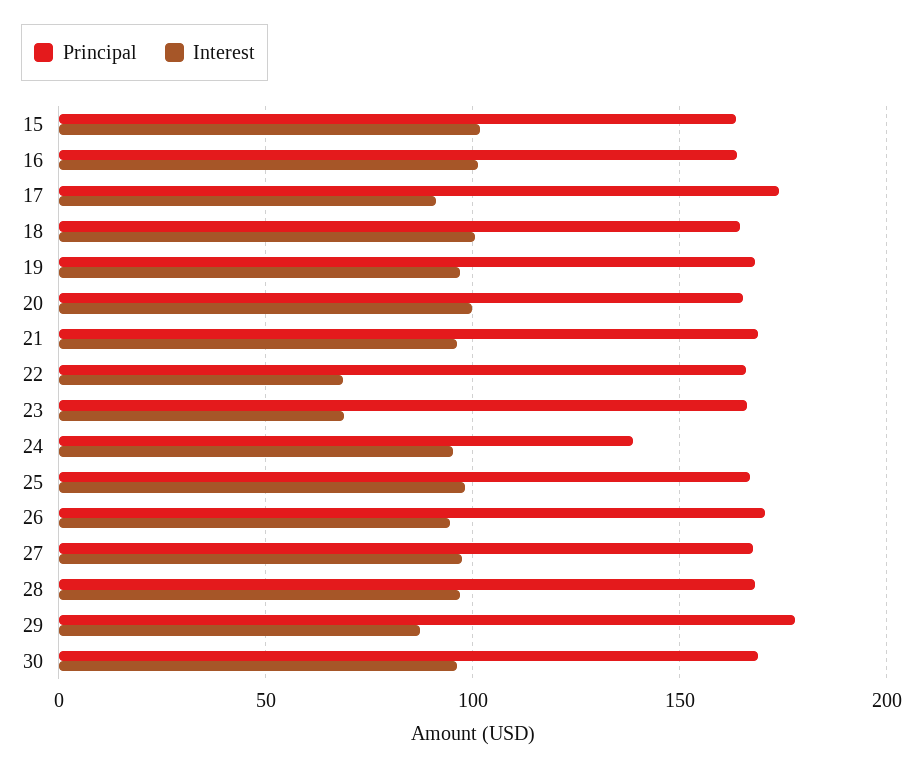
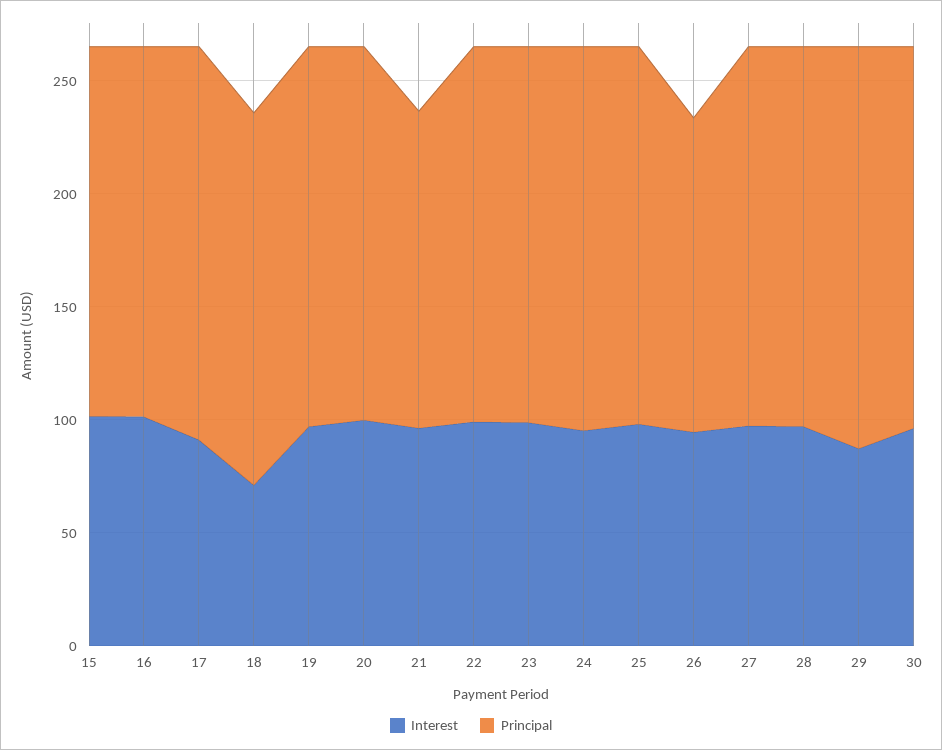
Interest, 18: 100 -> 70
Principal, 21: 170 -> 140
Interest, 22: 70 -> 100
Interest, 23: 70 -> 100
Principal, 24: 140 -> 170
Principal, 26: 170 -> 140

